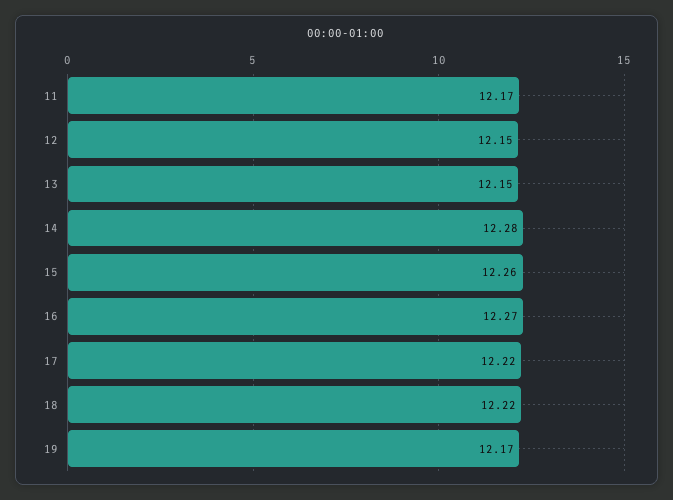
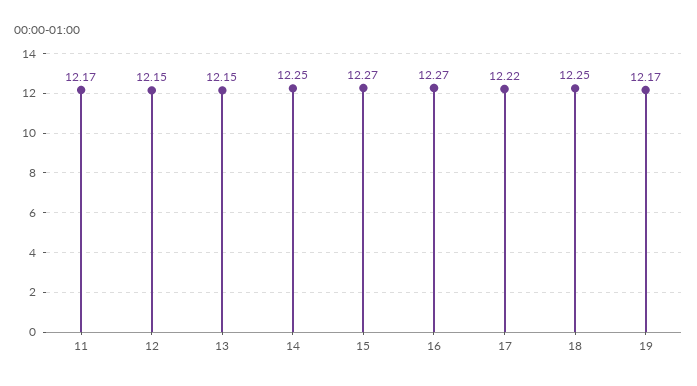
14: 12.28 -> 12.25
15: 12.26 -> 12.27
18: 12.22 -> 12.25

